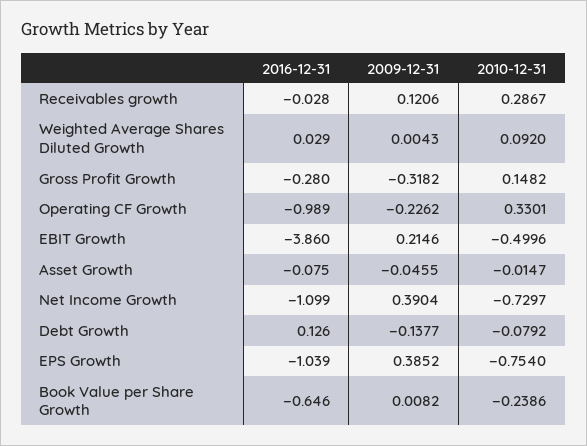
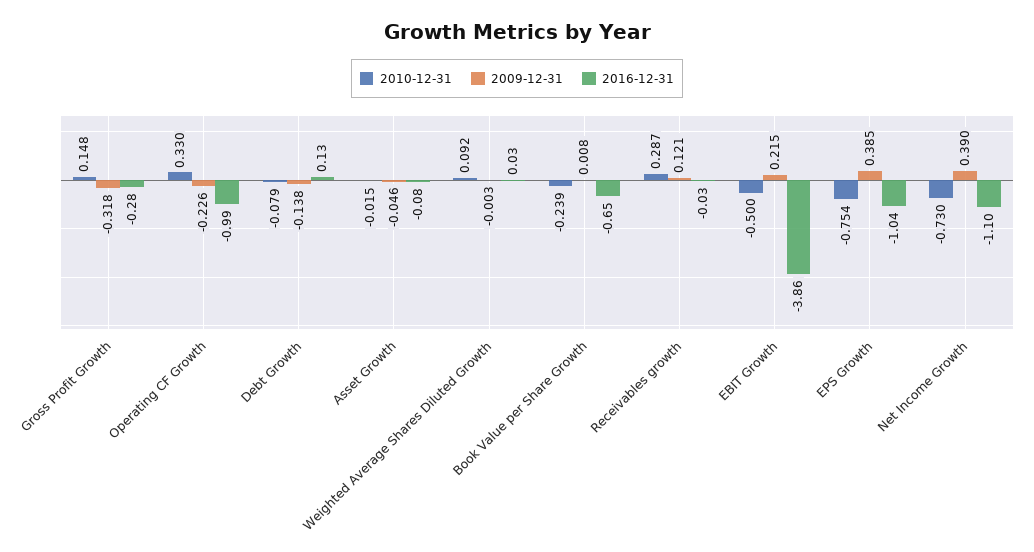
2009-12-31, Weighted Average Shares Diluted Growth: 0.0043 -> -0.003

